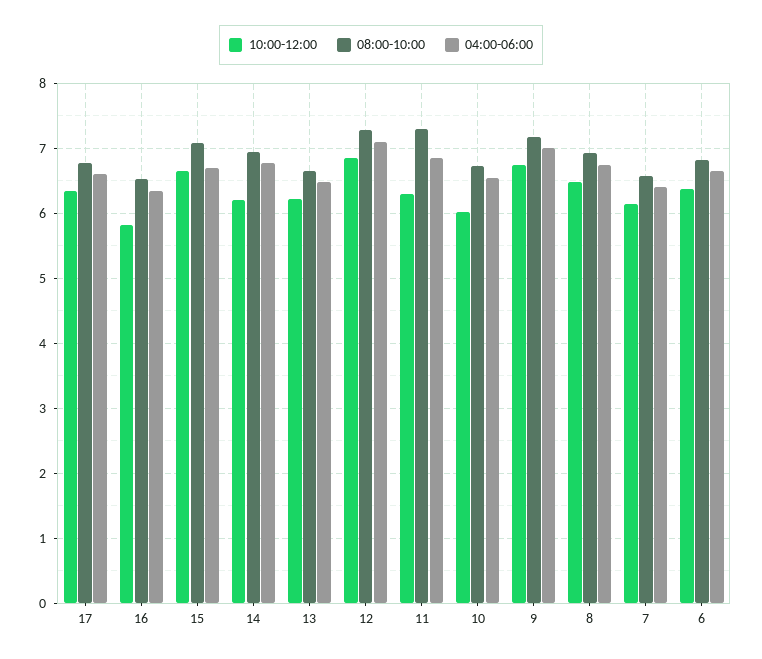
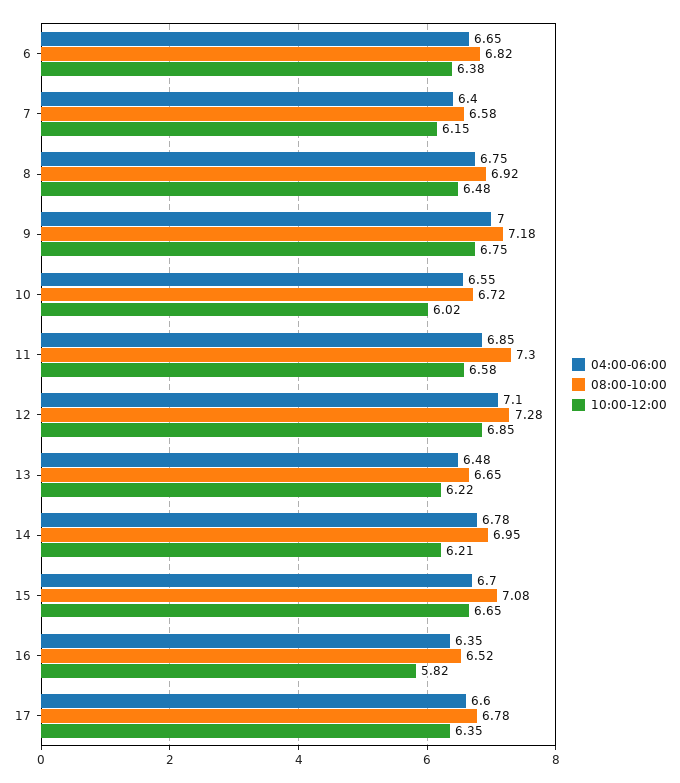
10:00-12:00, 11: 6.3 -> 6.58

